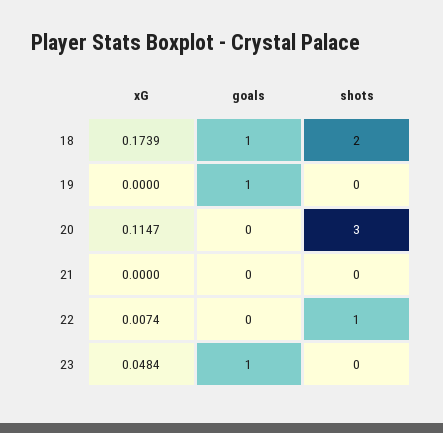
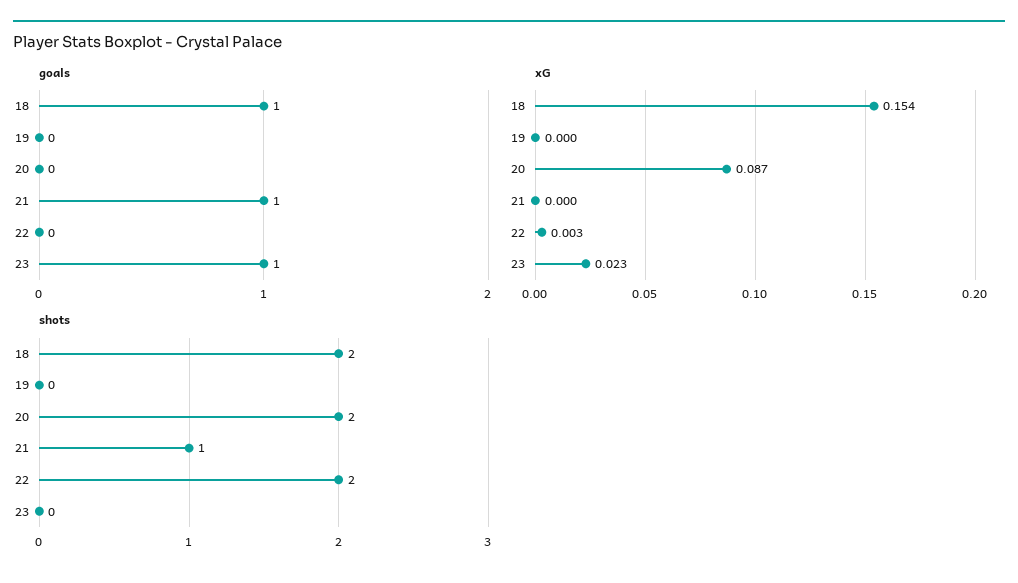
xG, 18: 0.1739 -> 0.154
goals, 19: 1 -> 0
xG, 20: 0.1147 -> 0.087
shots, 20: 3 -> 2
goals, 21: 0 -> 1
shots, 21: 0 -> 1
xG, 22: 0.0074 -> 0.003
shots, 22: 1 -> 2
xG, 23: 0.0484 -> 0.023

